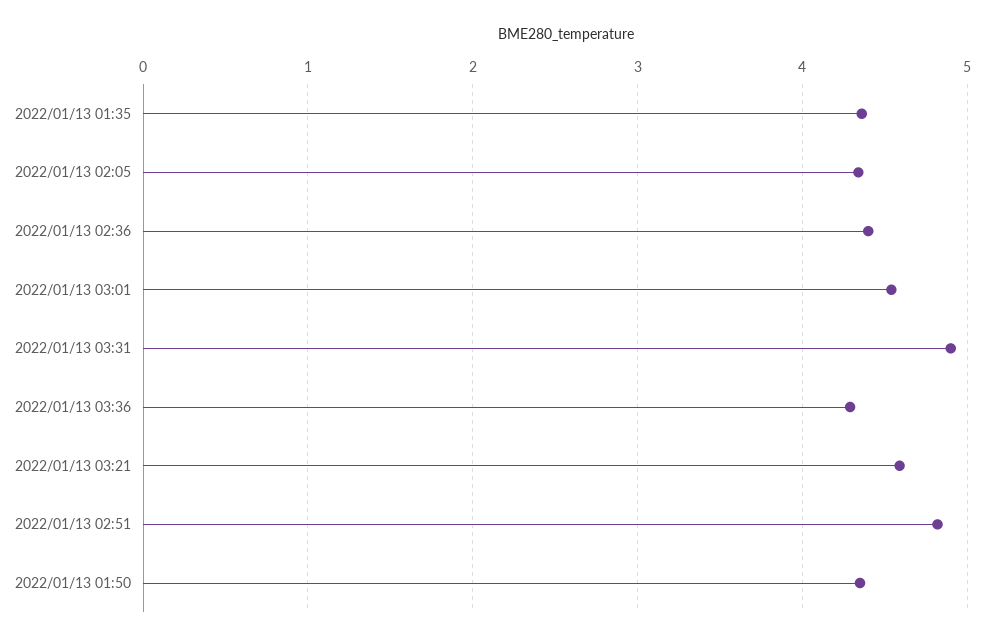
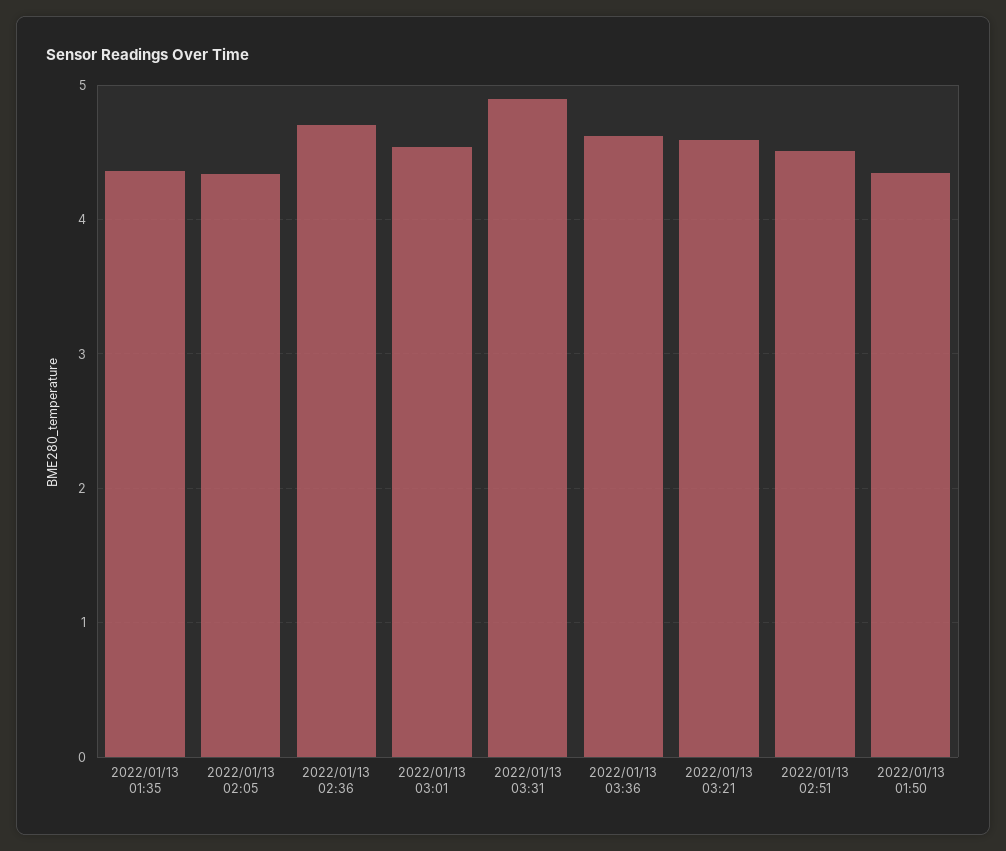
2022/01/13 02:36: 4.4 -> 4.7
2022/01/13 03:36: 4.3 -> 4.6
2022/01/13 02:51: 4.8 -> 4.5

